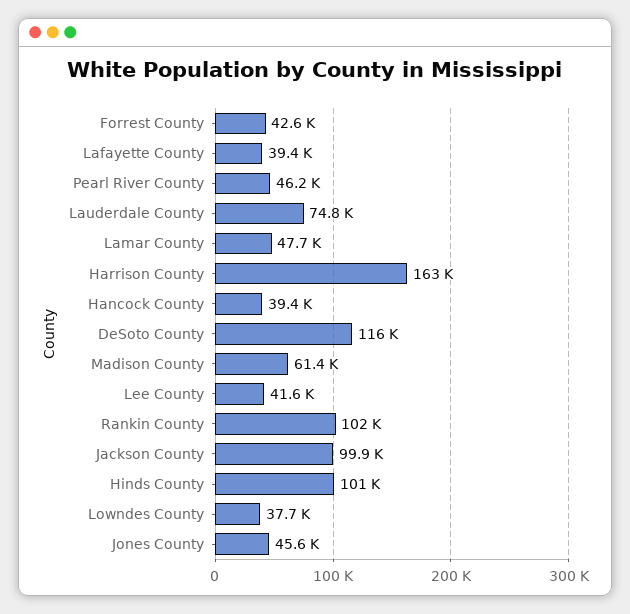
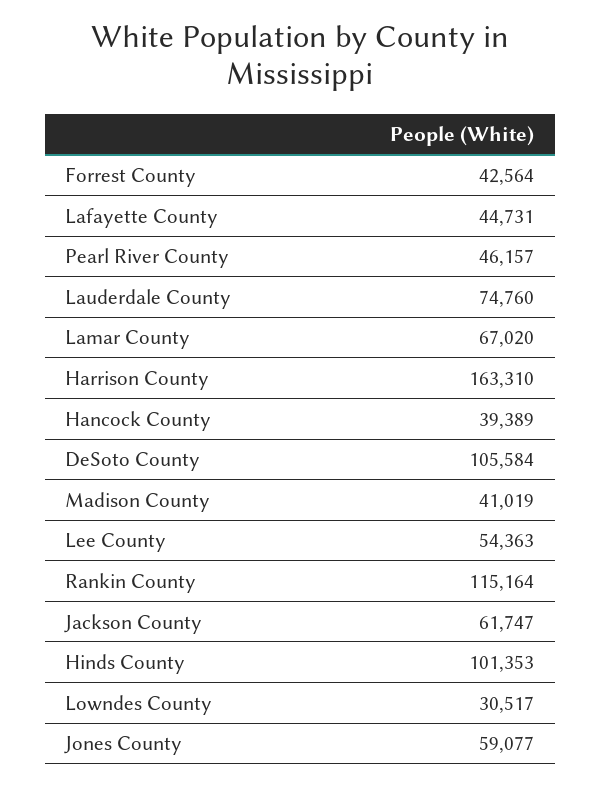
Lafayette County: 39400 -> 44731
Lamar County: 47700 -> 67020
DeSoto County: 116000 -> 105584
Madison County: 61400 -> 41019
Lee County: 41600 -> 54363
Rankin County: 102000 -> 115164
Jackson County: 99900 -> 61747
Lowndes County: 37700 -> 30517
Jones County: 45600 -> 59077

